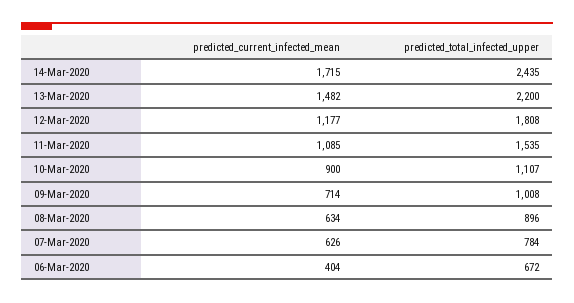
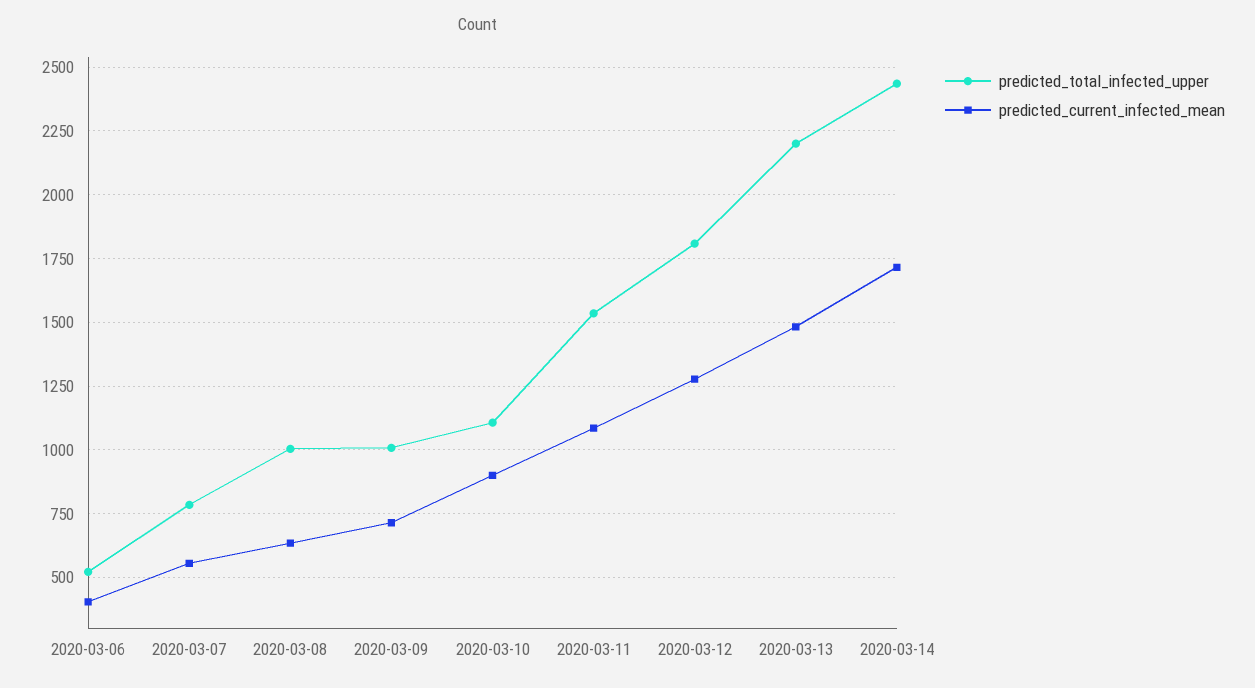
predicted_current_infected_mean, 12-Mar-2020: 1177 -> 1275
predicted_total_infected_upper, 08-Mar-2020: 896 -> 1000
predicted_current_infected_mean, 07-Mar-2020: 626 -> 550
predicted_total_infected_upper, 06-Mar-2020: 672 -> 525

